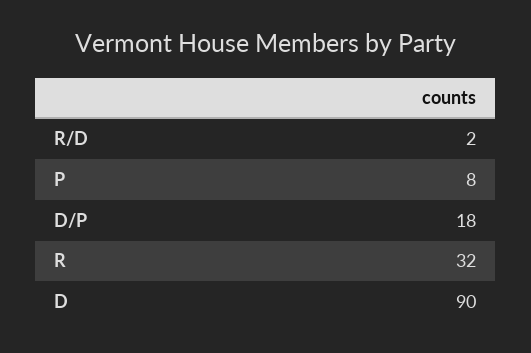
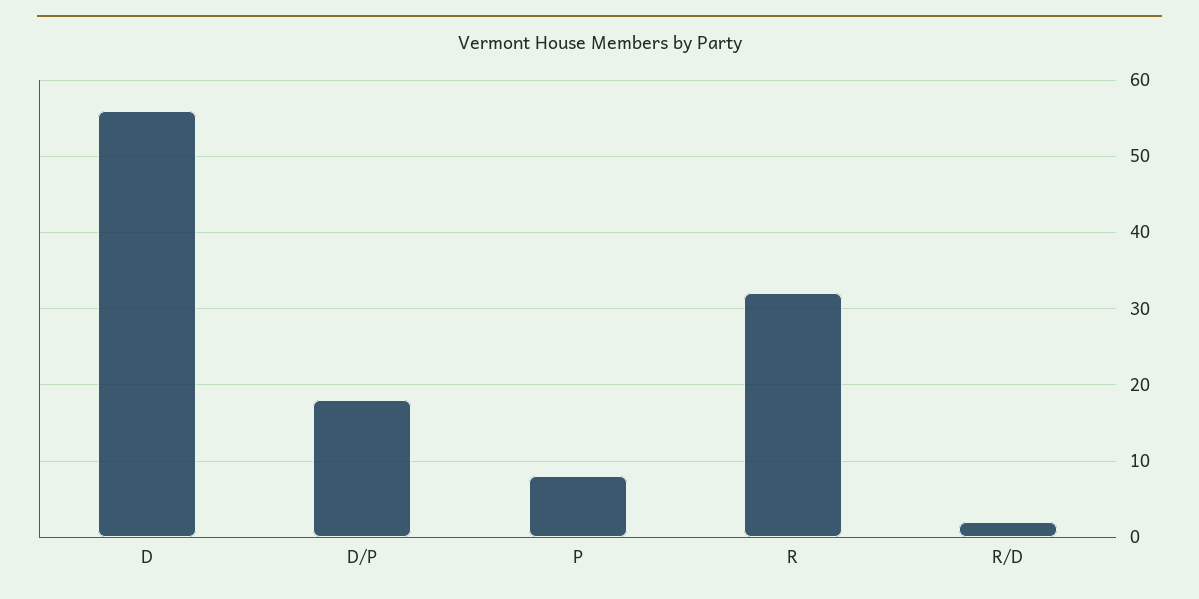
D: 90 -> 56

